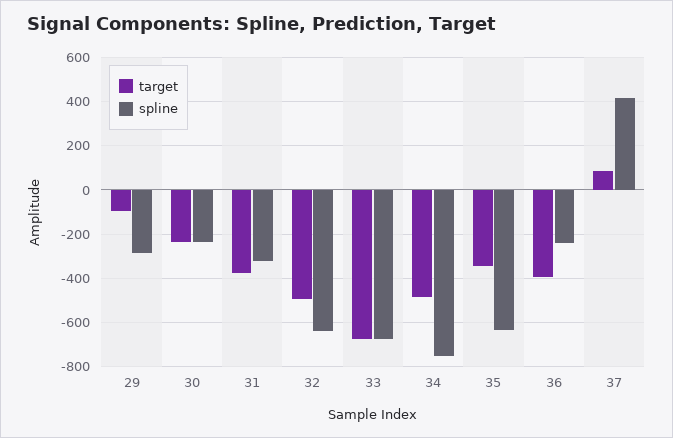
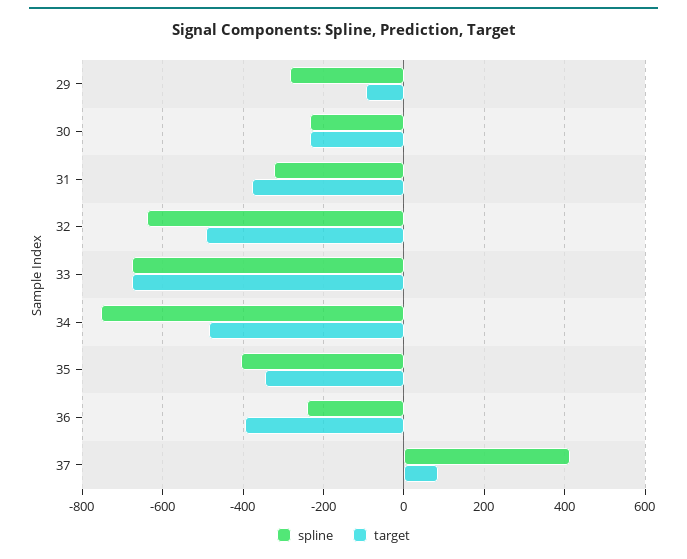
spline, 35: -650 -> -400

